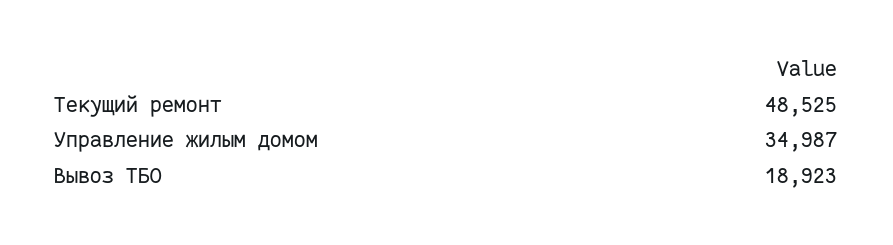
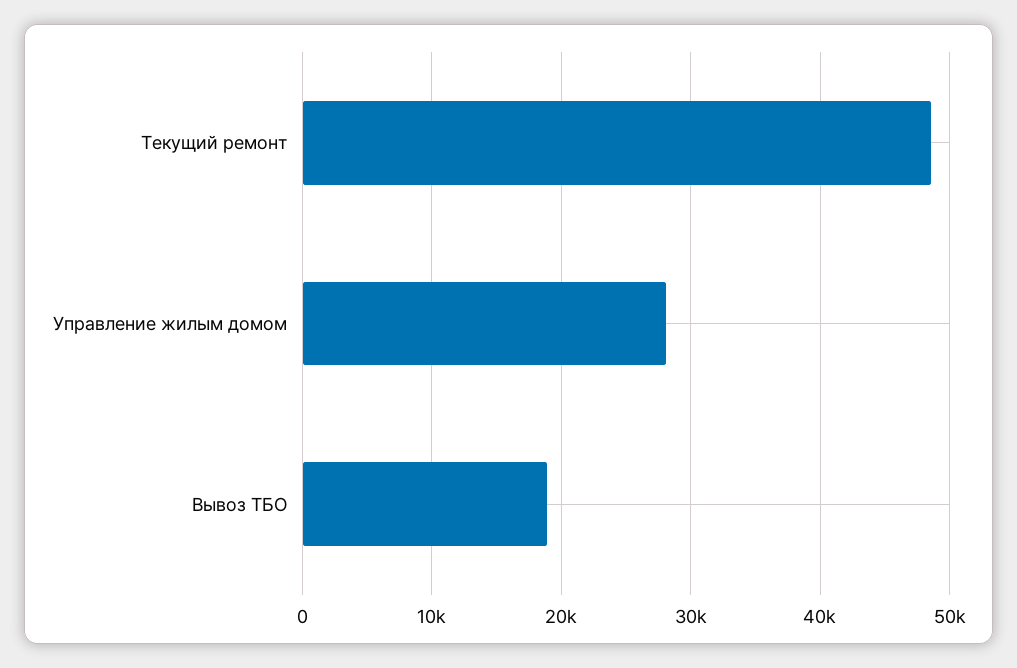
Управление жилым домом: 34987 -> 28000

